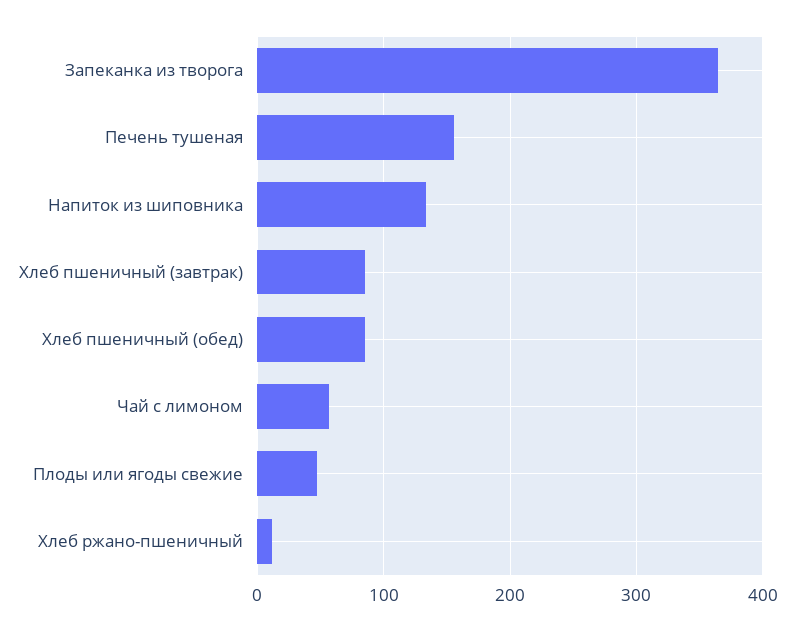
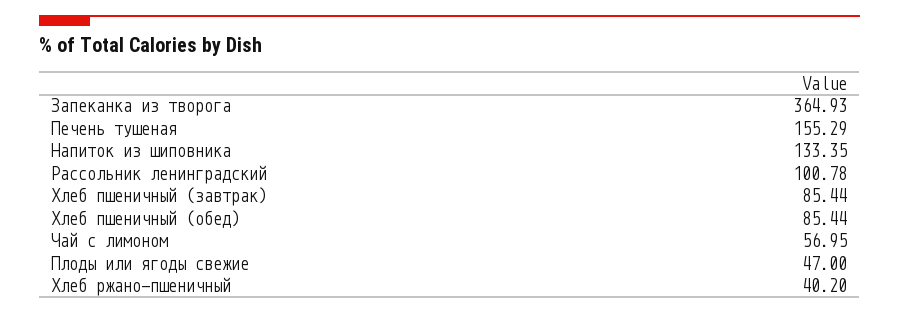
Хлеб ржано-пшеничный: 10 -> 40.2
Рассольник ленинградский: none -> 100.78

